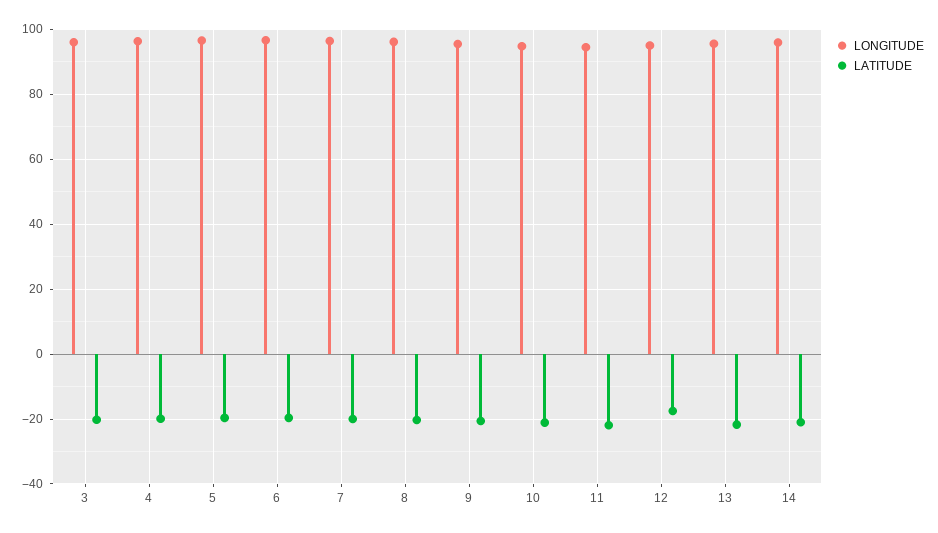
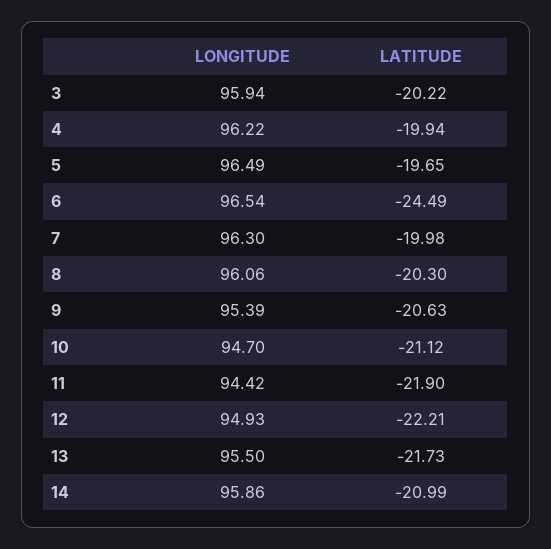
LATITUDE, 6: -20 -> -24.49
LATITUDE, 12: -18 -> -22.21

